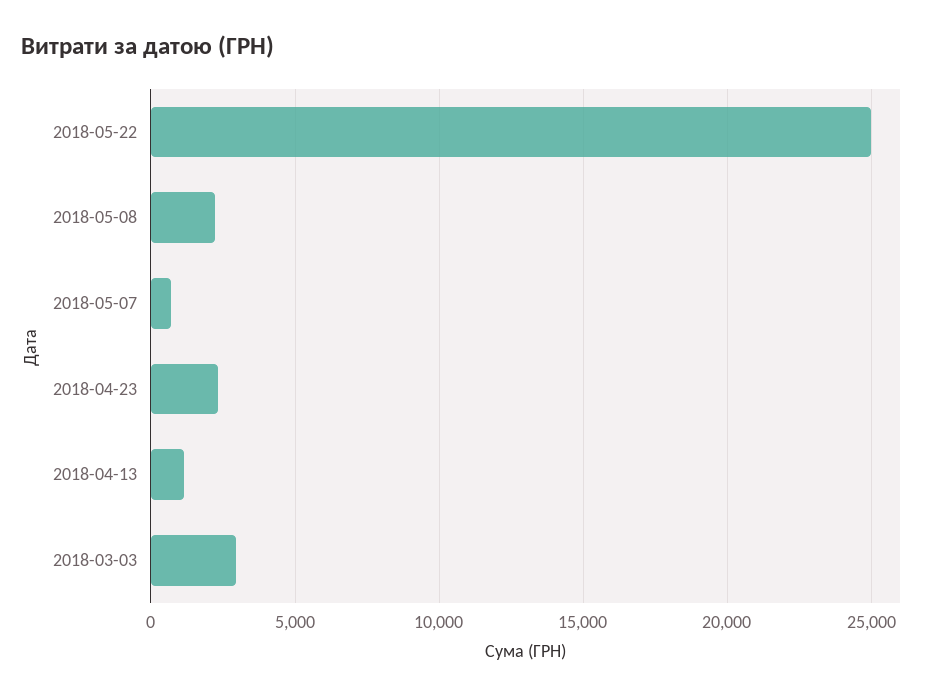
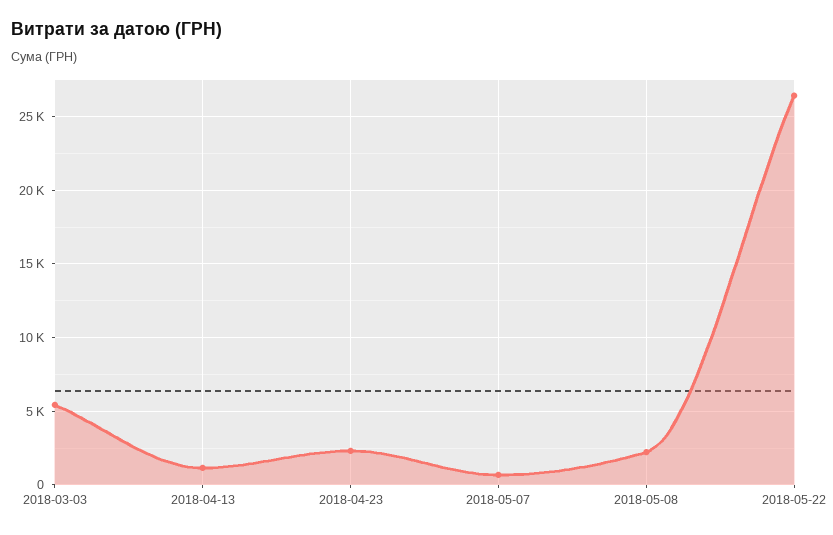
2018-05-22: 25000 -> 26500
2018-03-03: 3000 -> 5500

